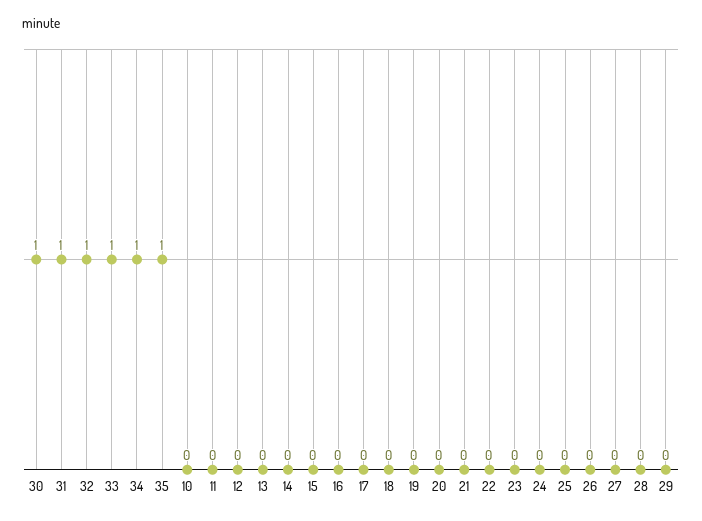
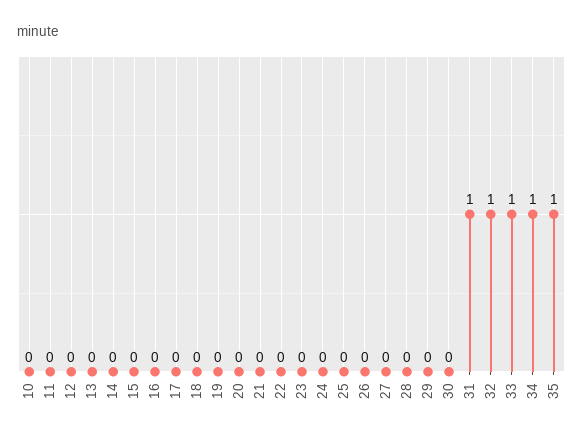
30: 1 -> 0

